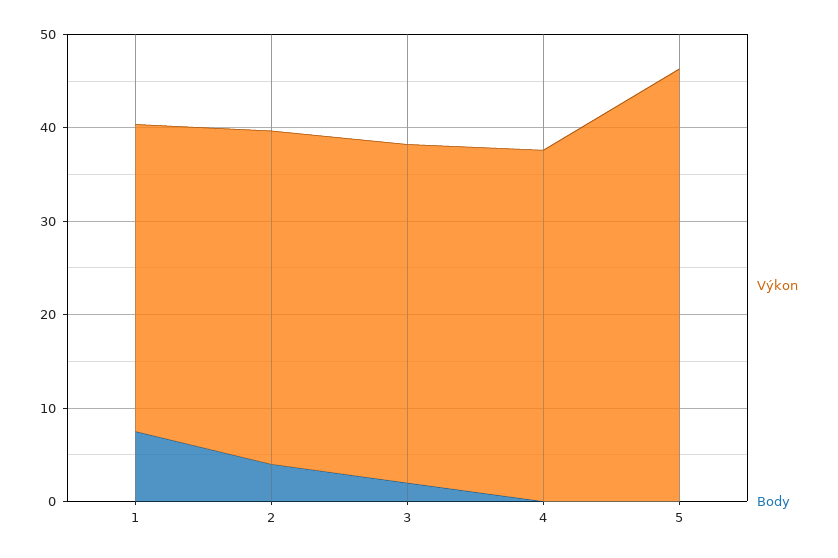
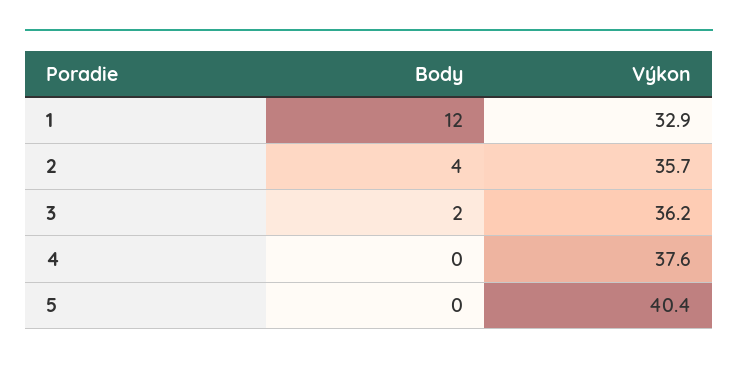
Body, 1: 8 -> 12
Výkon, 5: 46 -> 40.4

